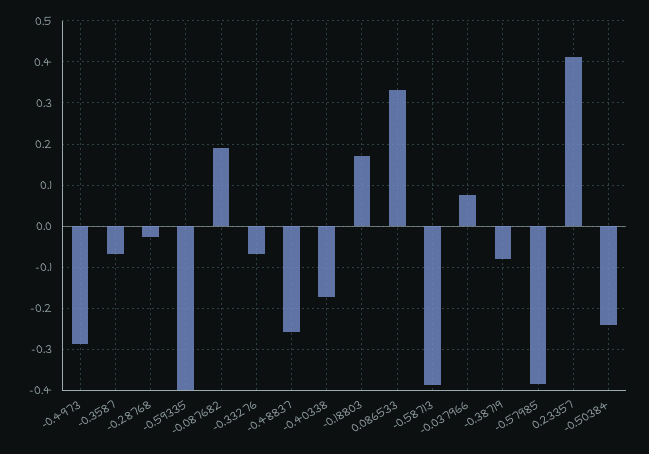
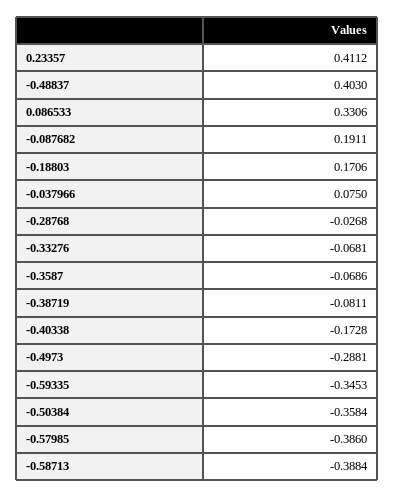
-0.59335: -0.4 -> -0.3453
-0.48837: -0.26 -> 0.403
-0.50384: -0.24 -> -0.3584

